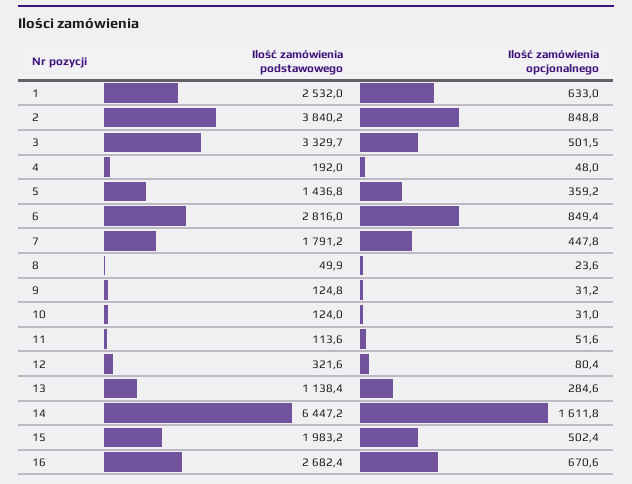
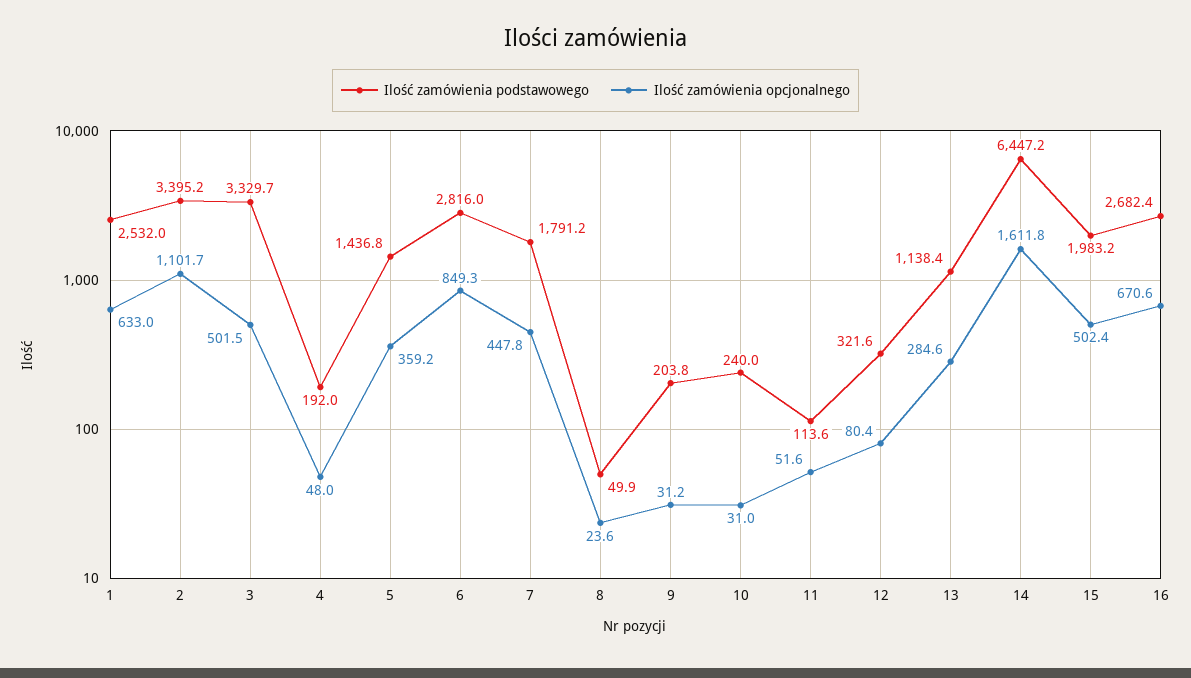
Ilość zamówienia podstawowego, 2: 3840.2 -> 3395.2
Ilość zamówienia opcjonalnego, 2: 848.8 -> 1101.7
Ilość zamówienia opcjonalnego, 6: 849.4 -> 849.3
Ilość zamówienia podstawowego, 9: 124.8 -> 203.8
Ilość zamówienia podstawowego, 10: 124 -> 240

